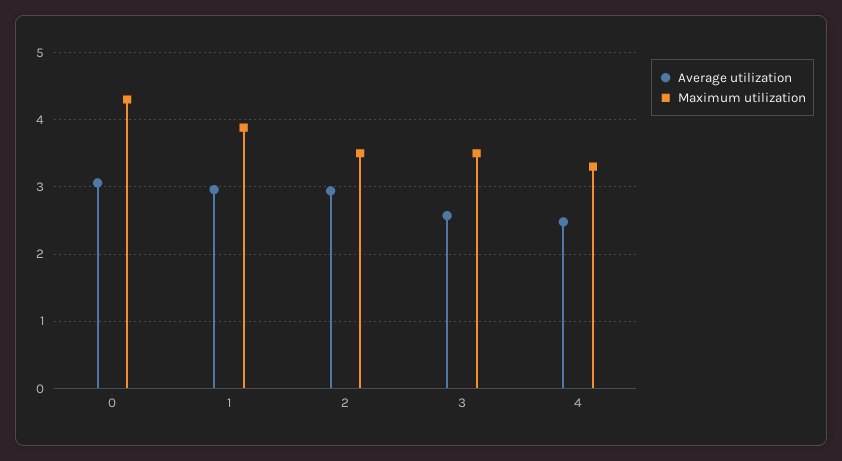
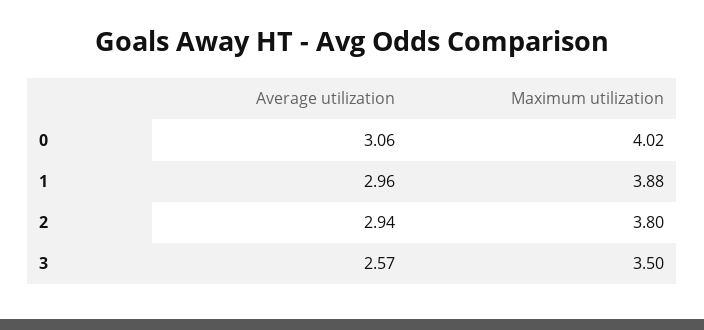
Maximum utilization, 0: 4.3 -> 4.02
Maximum utilization, 2: 3.5 -> 3.8
Average utilization, 4: 2.5 -> none
Maximum utilization, 4: 3.3 -> none

